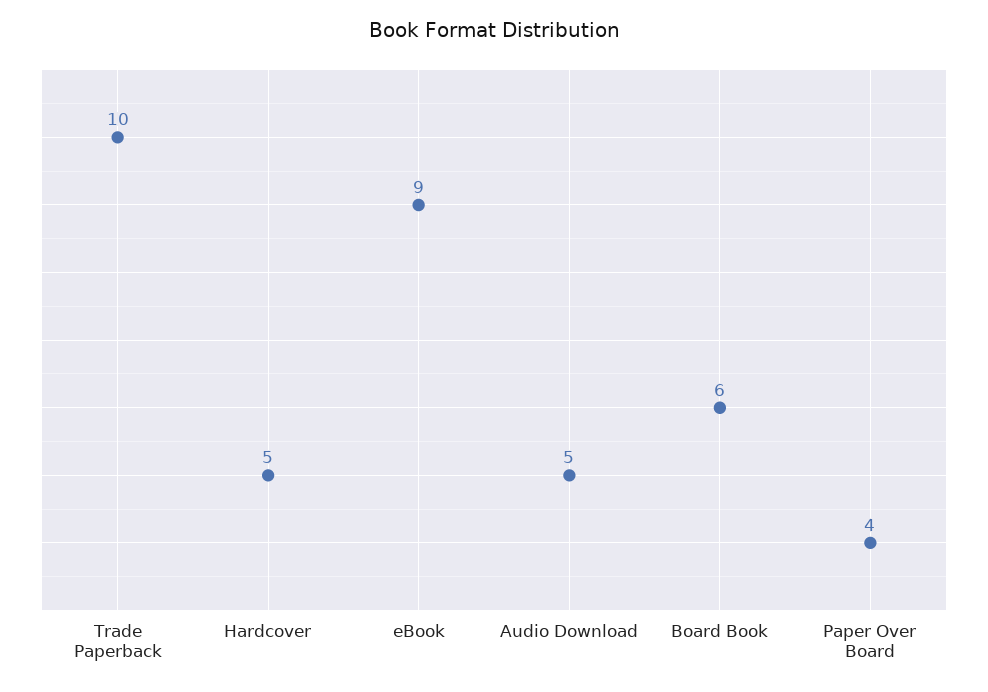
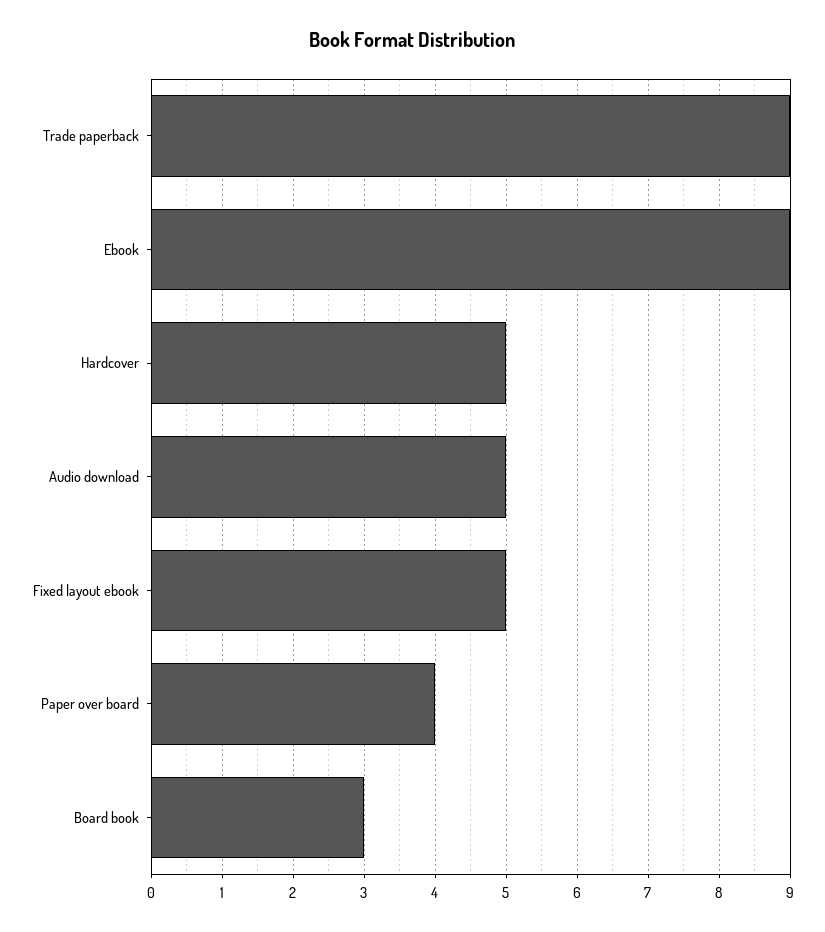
Trade Paperback: 10 -> 9
Board Book: 6 -> 3
Fixed layout ebook: none -> 5

